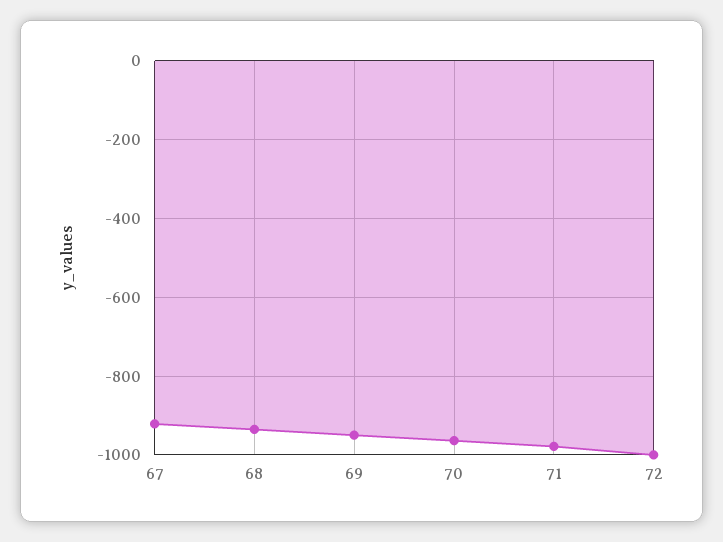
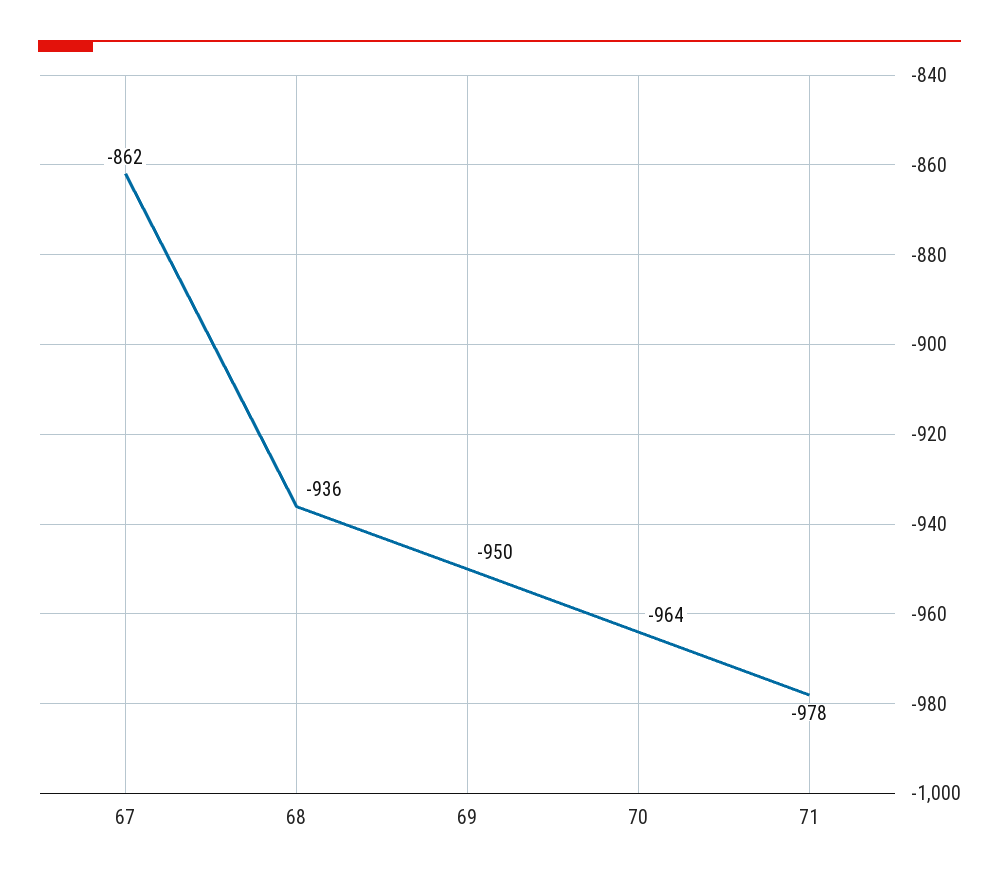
67: -920 -> -862
72: -1000 -> none

